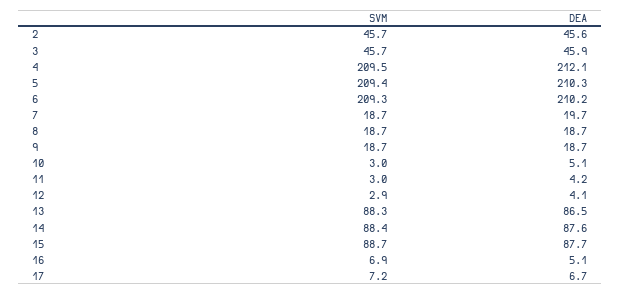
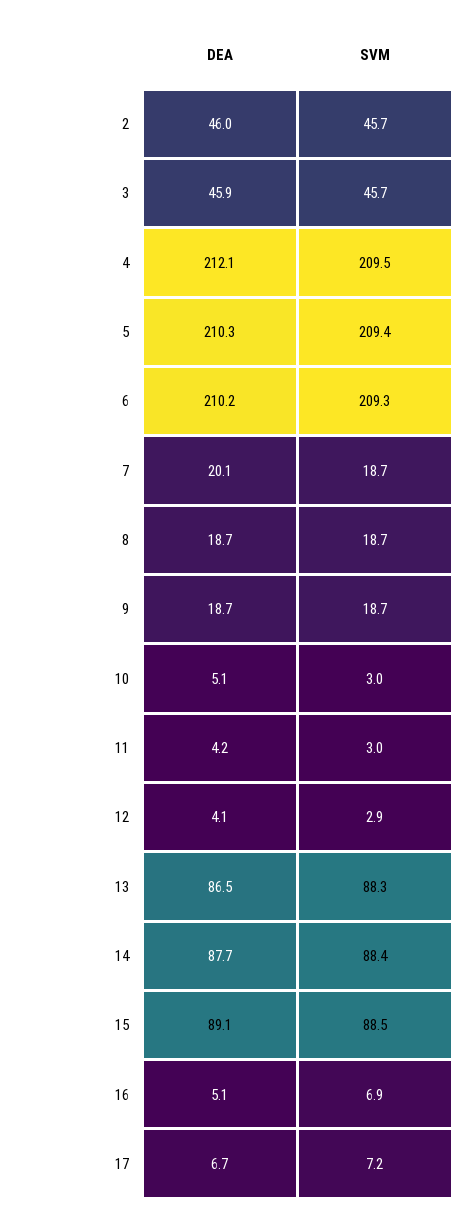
DEA, 2: 45.6 -> 46
DEA, 7: 19.7 -> 20.1
DEA, 14: 87.6 -> 87.7
SVM, 15: 88.7 -> 88.5
DEA, 15: 87.7 -> 89.1

